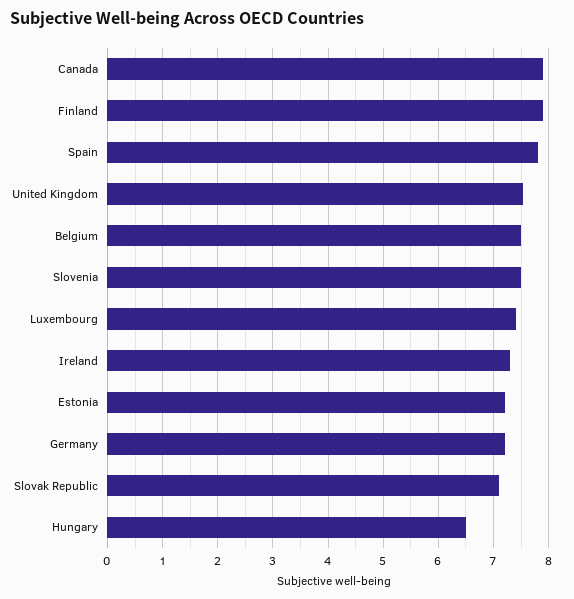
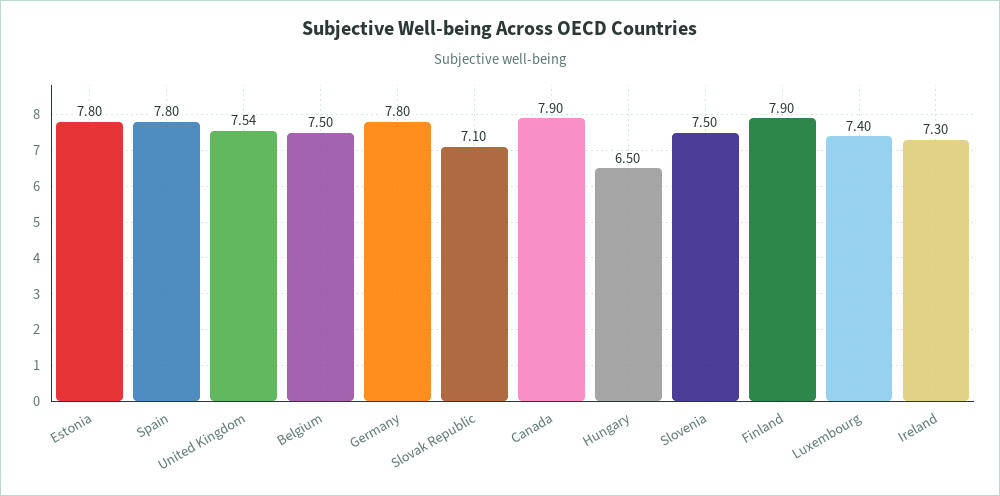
Estonia: 7.2 -> 7.8
Germany: 7.2 -> 7.8

